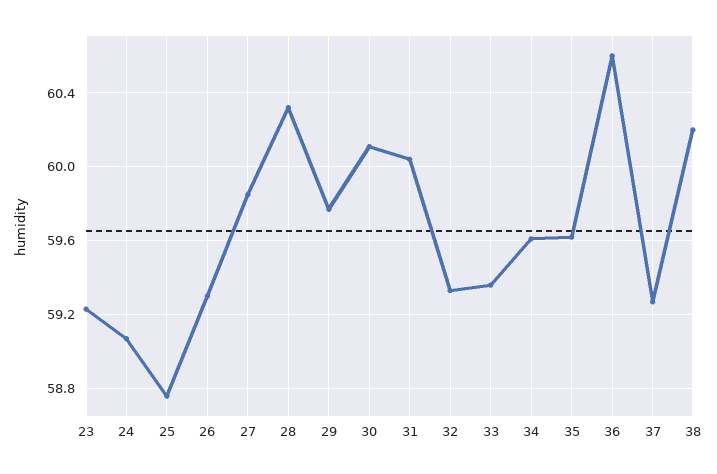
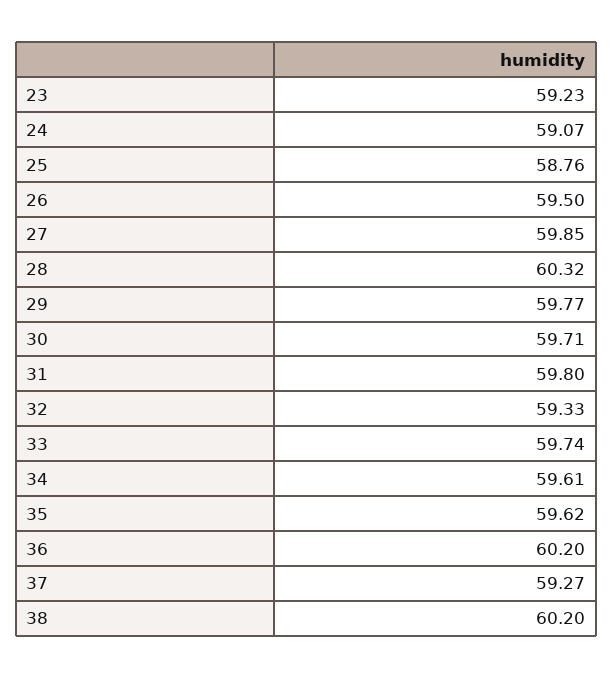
26: 59.3 -> 59.5
30: 60.1 -> 59.71
31: 60.05 -> 59.8
33: 59.35 -> 59.74
36: 60.6 -> 60.2

